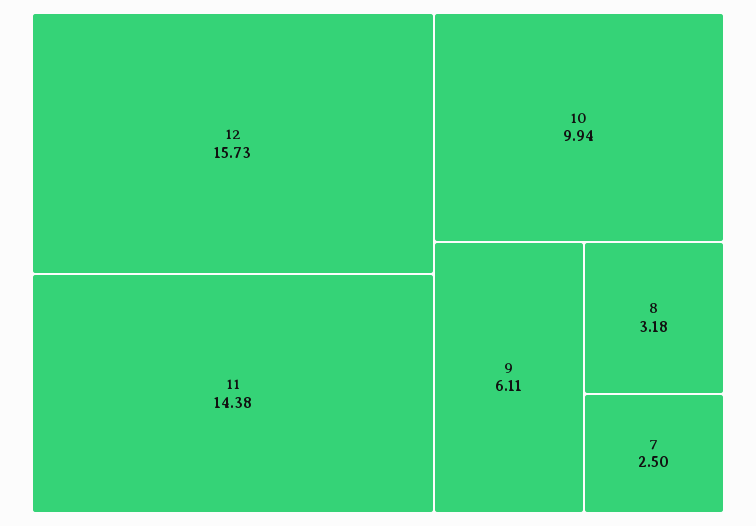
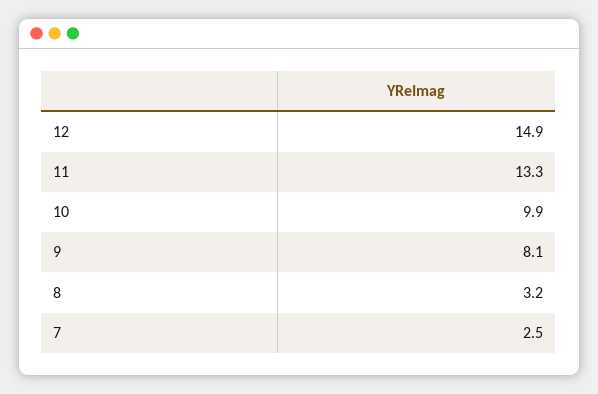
12: 15.73 -> 14.9
11: 14.38 -> 13.3
9: 6.11 -> 8.1

